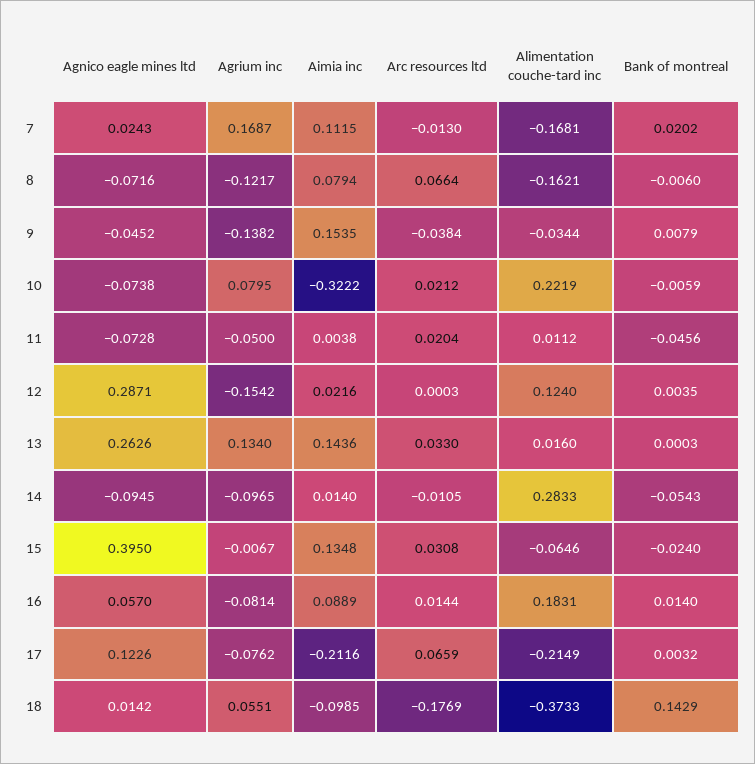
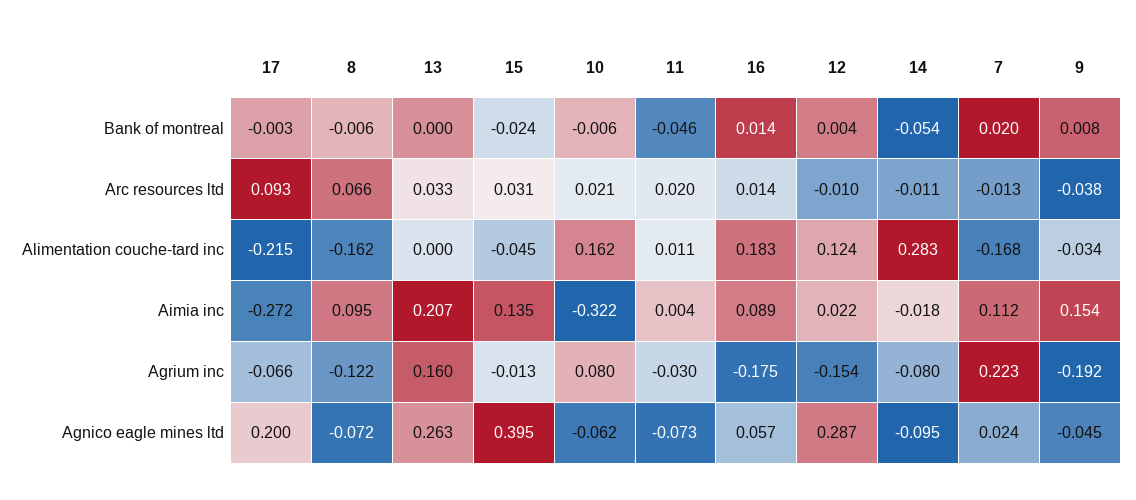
Agrium inc, 7: 0.1687 -> 0.223
Aimia inc, 8: 0.0794 -> 0.095
Agrium inc, 9: -0.1382 -> -0.192
Agnico eagle mines ltd, 10: -0.0738 -> -0.062
Alimentation couche-tard inc, 10: 0.2219 -> 0.162
Agrium inc, 11: -0.05 -> -0.03
Arc resources ltd, 12: 0.0003 -> -0.01
Agrium inc, 13: 0.134 -> 0.16
Aimia inc, 13: 0.1436 -> 0.207
Alimentation couche-tard inc, 13: 0.016 -> 0
Agrium inc, 14: -0.0965 -> -0.08
Aimia inc, 14: 0.014 -> -0.018
Agrium inc, 15: -0.0067 -> -0.013
Alimentation couche-tard inc, 15: -0.0646 -> -0.045
Agrium inc, 16: -0.0814 -> -0.175
Agnico eagle mines ltd, 17: 0.1226 -> 0.2
Agrium inc, 17: -0.0762 -> -0.066
Aimia inc, 17: -0.2116 -> -0.272
Arc resources ltd, 17: 0.0659 -> 0.093
Bank of montreal, 17: 0.0032 -> -0.003
Agnico eagle mines ltd, 18: 0.0142 -> none
Agrium inc, 18: 0.0551 -> none
Aimia inc, 18: -0.0985 -> none
Arc resources ltd, 18: -0.1769 -> none
Alimentation couche-tard inc, 18: -0.3733 -> none
Bank of montreal, 18: 0.1429 -> none

